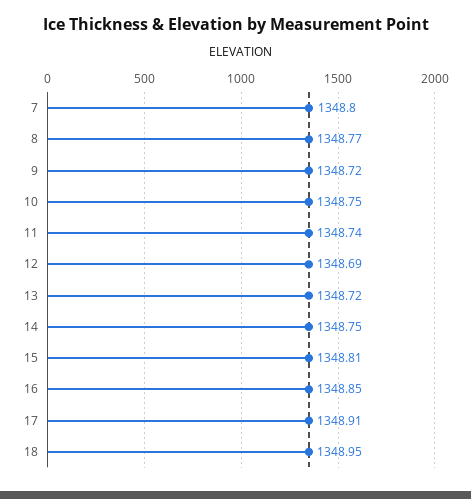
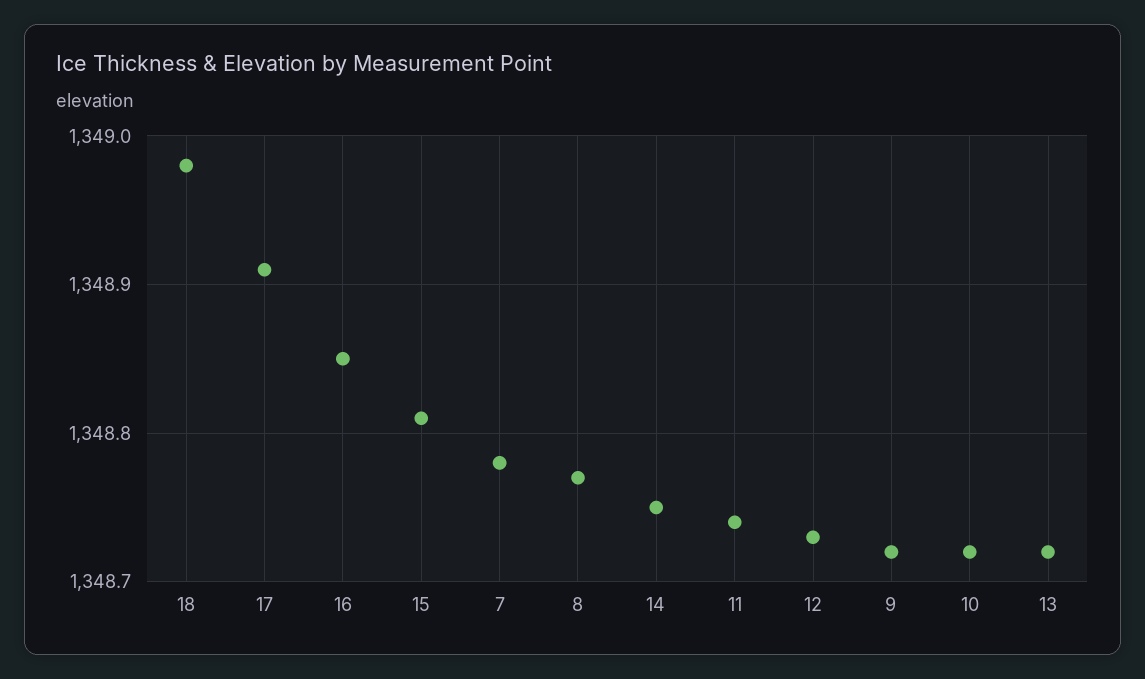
7: 1348.8 -> 1348.78
10: 1348.75 -> 1348.72
12: 1348.69 -> 1348.73
18: 1348.95 -> 1348.98

